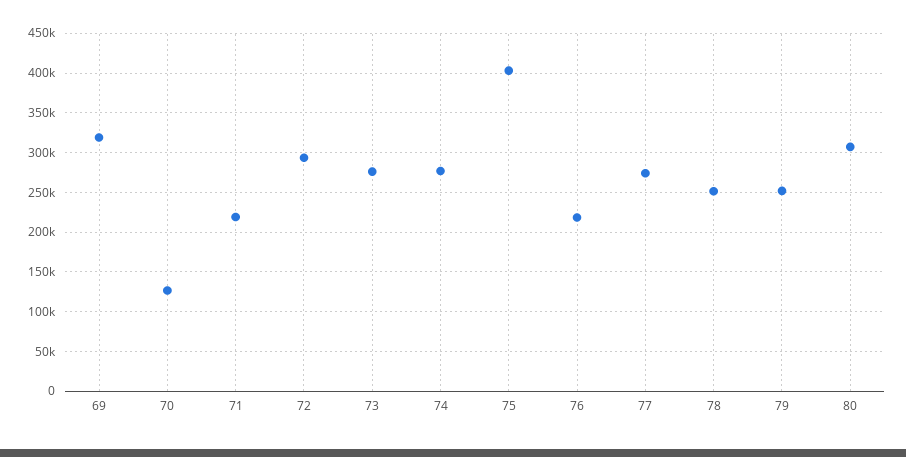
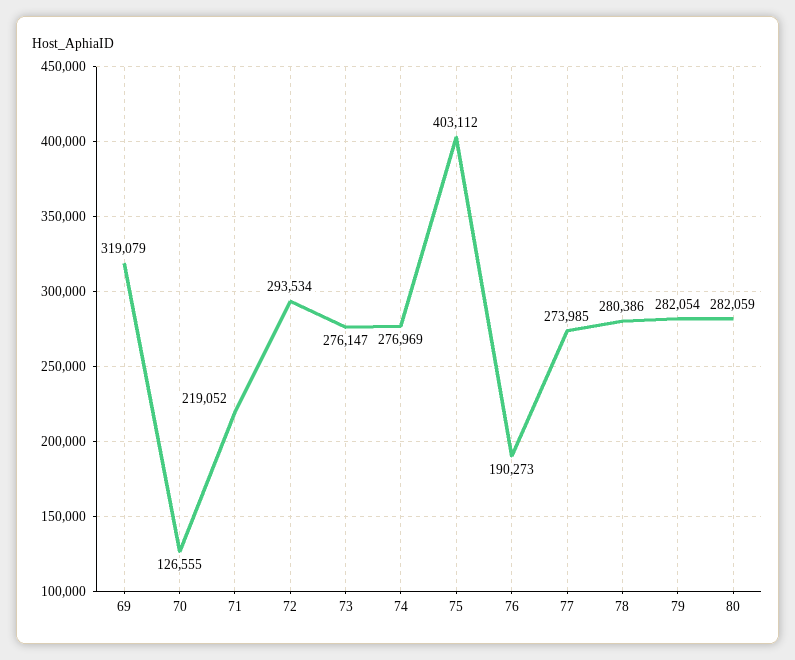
76: 220000 -> 190273
78: 250000 -> 280386
79: 250000 -> 282054
80: 310000 -> 282059

